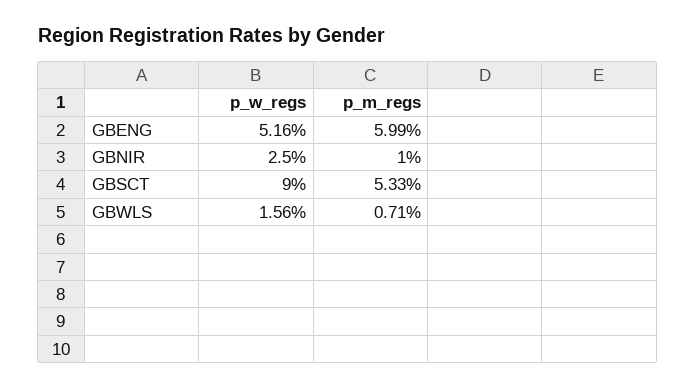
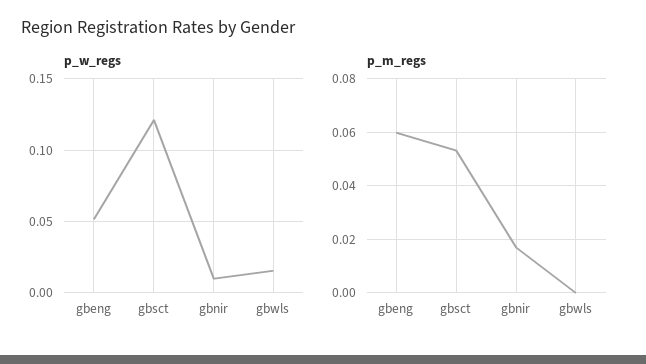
p_w_regs, GBNIR: 0.025 -> 0.01
p_m_regs, GBNIR: 0.01 -> 0.0175
p_w_regs, GBSCT: 0.09 -> 0.12
p_m_regs, GBWLS: 0.0071 -> 0

